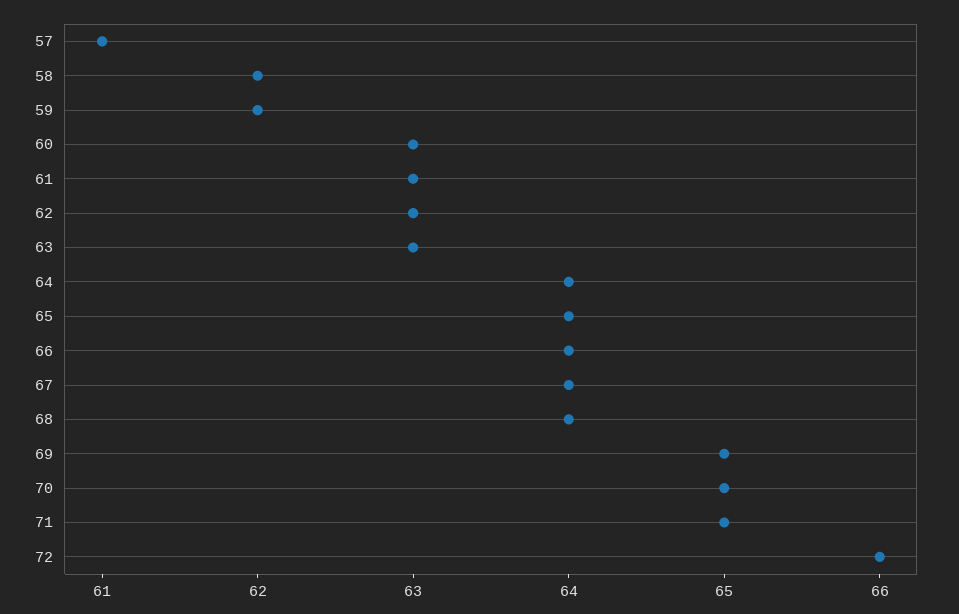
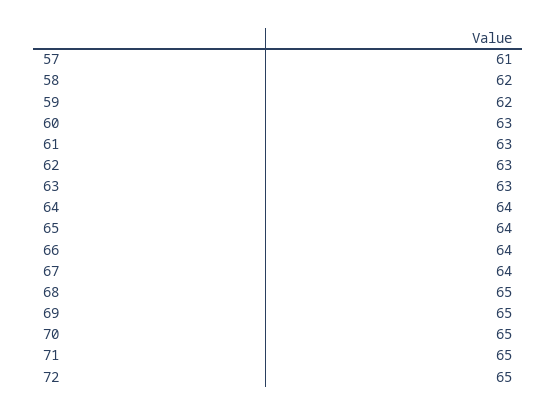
68: 64 -> 65
72: 66 -> 65

